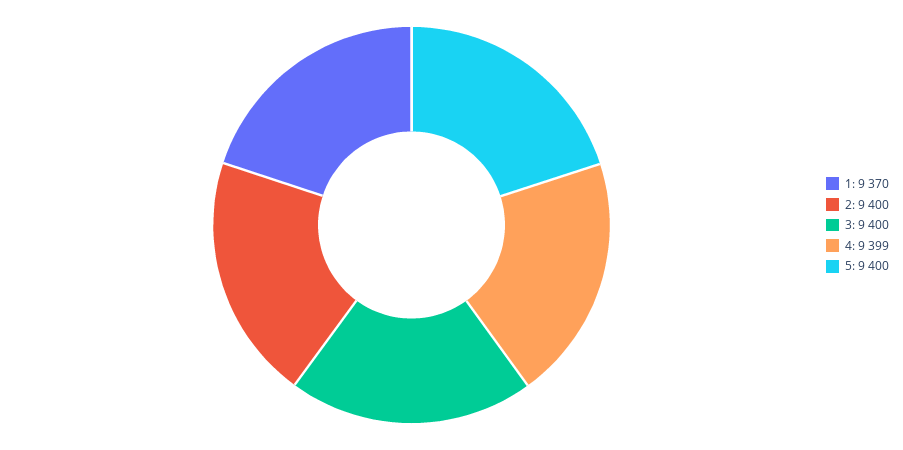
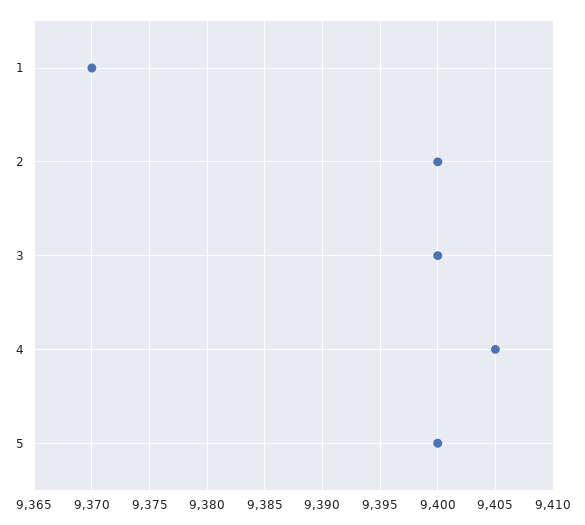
4: 9399 -> 9405

